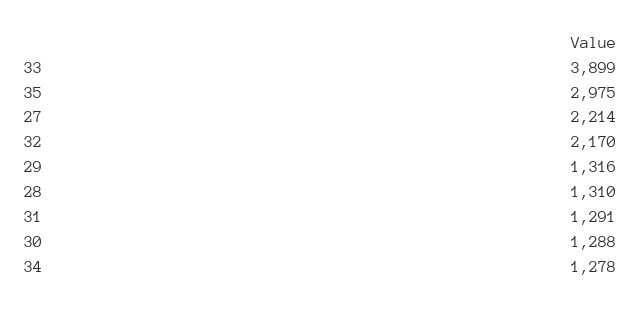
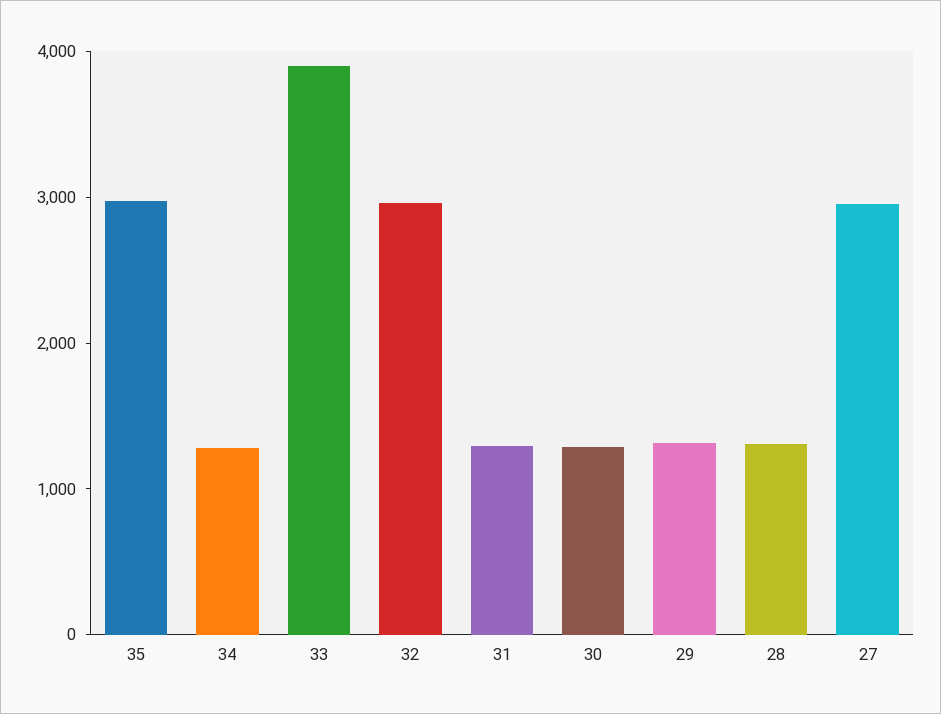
27: 2214 -> 3000
32: 2170 -> 3000

